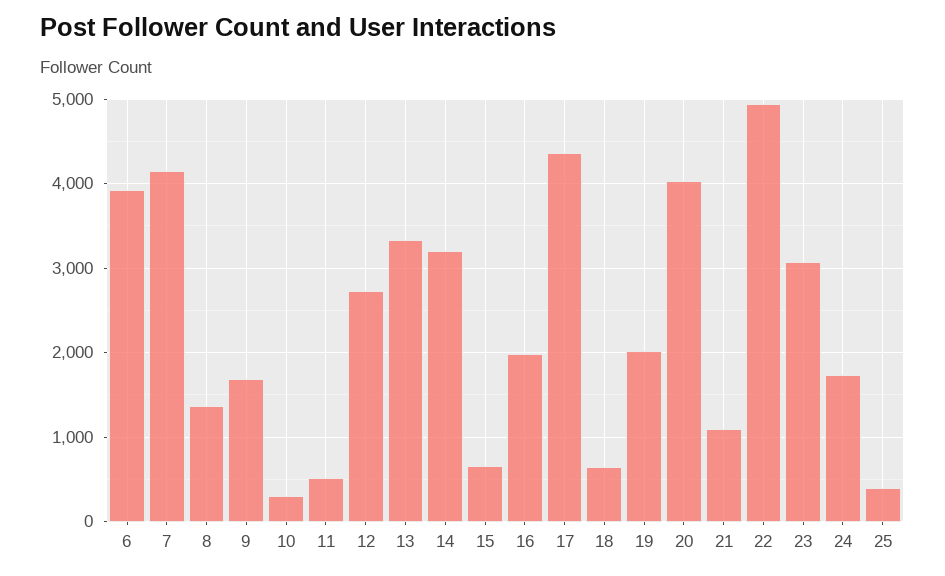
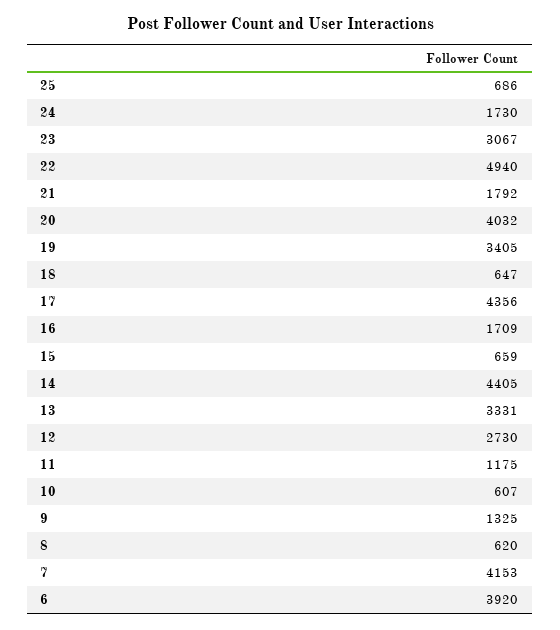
8: 1400 -> 620
9: 1700 -> 1325
10: 300 -> 607
11: 500 -> 1175
14: 3200 -> 4405
16: 2000 -> 1709
19: 2000 -> 3405
21: 1100 -> 1792
25: 400 -> 686

